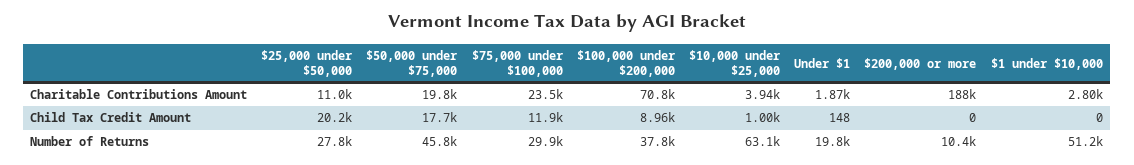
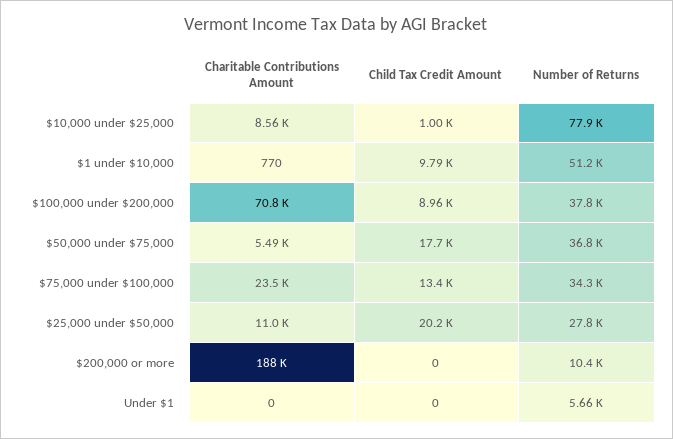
$50,000 under $75,000, Charitable Contributions Amount: 19800 -> 5490
$10,000 under $25,000, Charitable Contributions Amount: 3940 -> 8560
Under $1, Charitable Contributions Amount: 1870 -> 0
$1 under $10,000, Charitable Contributions Amount: 2800 -> 770
$75,000 under $100,000, Child Tax Credit Amount: 11900 -> 13400
Under $1, Child Tax Credit Amount: 148 -> 0
$1 under $10,000, Child Tax Credit Amount: 0 -> 9790
$50,000 under $75,000, Number of Returns: 45800 -> 36800
$75,000 under $100,000, Number of Returns: 29900 -> 34300
$10,000 under $25,000, Number of Returns: 63100 -> 77900
Under $1, Number of Returns: 19800 -> 5660

